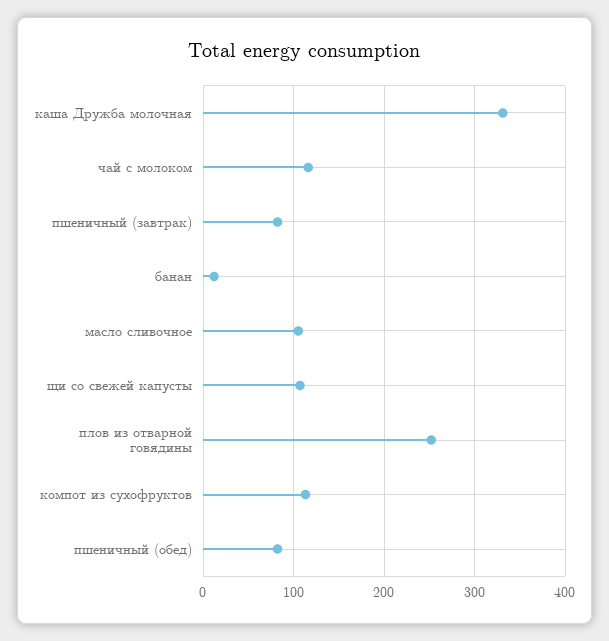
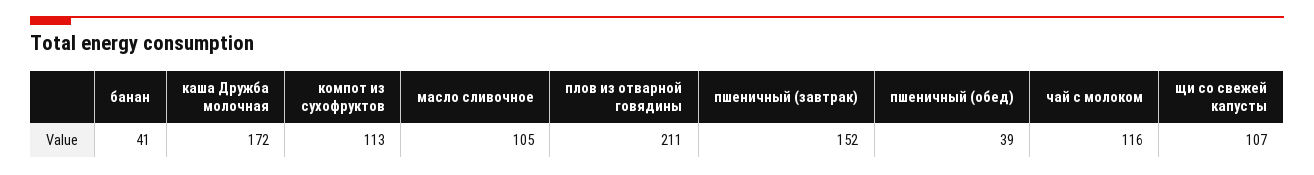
каша Дружба молочная: 330 -> 172
пшеничный (завтрак): 80 -> 152
банан: 10 -> 41
плов из отварной говядины: 250 -> 211
пшеничный (обед): 80 -> 39

